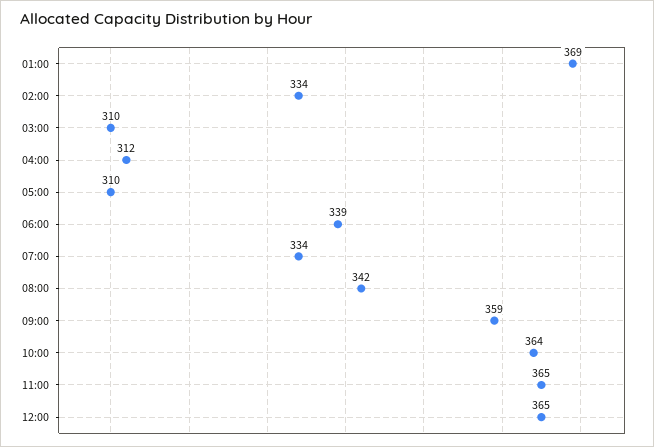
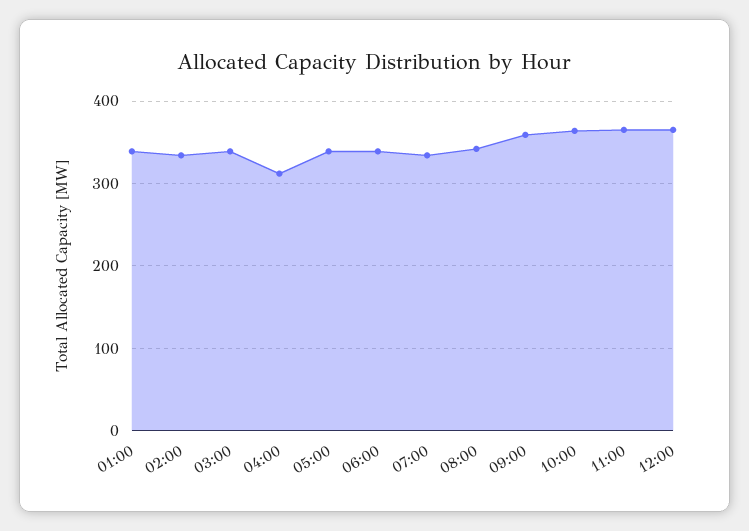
01:00: 369 -> 340
03:00: 310 -> 340
05:00: 310 -> 340

